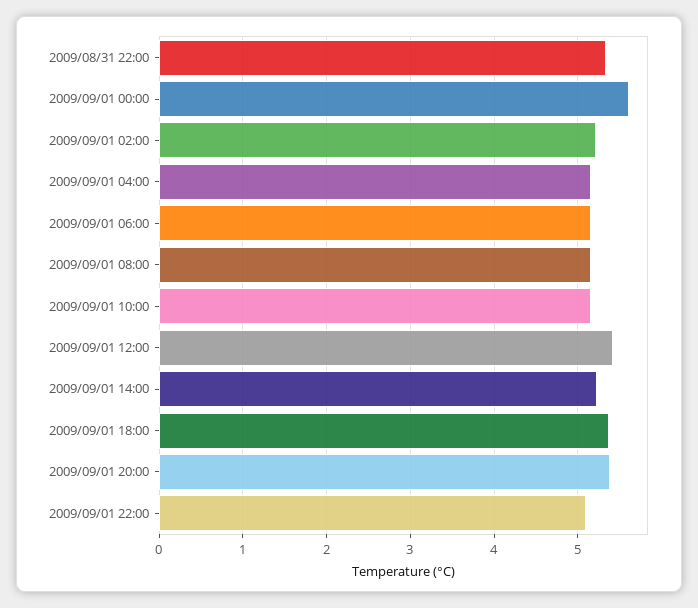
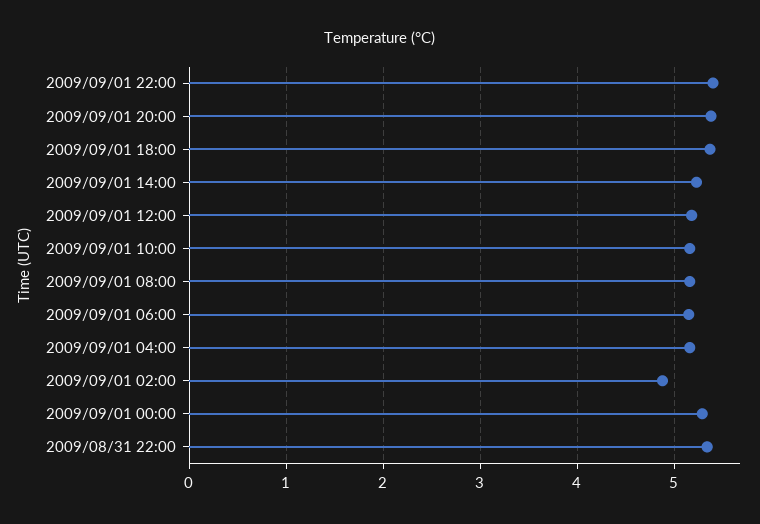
2009/09/01 00:00: 5.6 -> 5.3
2009/09/01 02:00: 5.2 -> 4.9
2009/09/01 12:00: 5.4 -> 5.2
2009/09/01 22:00: 5.1 -> 5.4

